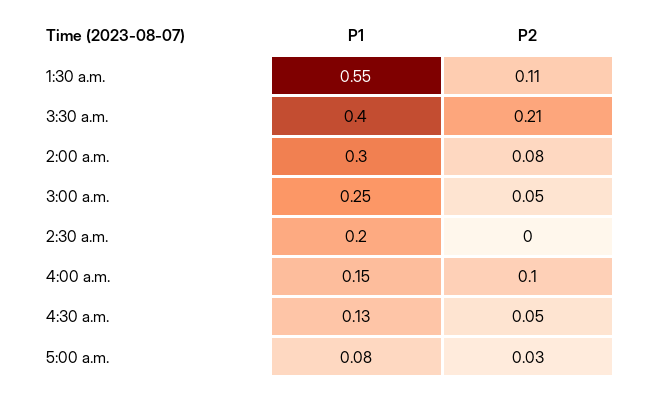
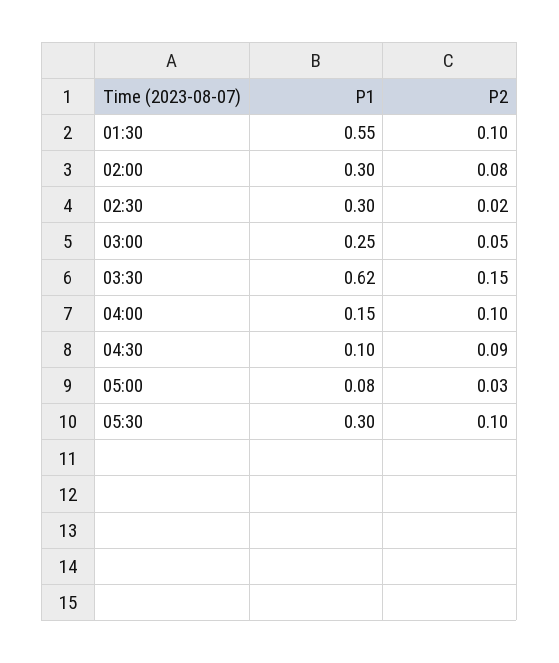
P2, 1:30 a.m.: 0.11 -> 0.1
P1, 3:30 a.m.: 0.4 -> 0.62
P2, 3:30 a.m.: 0.21 -> 0.15
P1, 2:30 a.m.: 0.2 -> 0.3
P2, 2:30 a.m.: 0 -> 0.02
P1, 4:30 a.m.: 0.13 -> 0.1
P2, 4:30 a.m.: 0.05 -> 0.09
P1, 05:30: none -> 0.3
P2, 05:30: none -> 0.1

